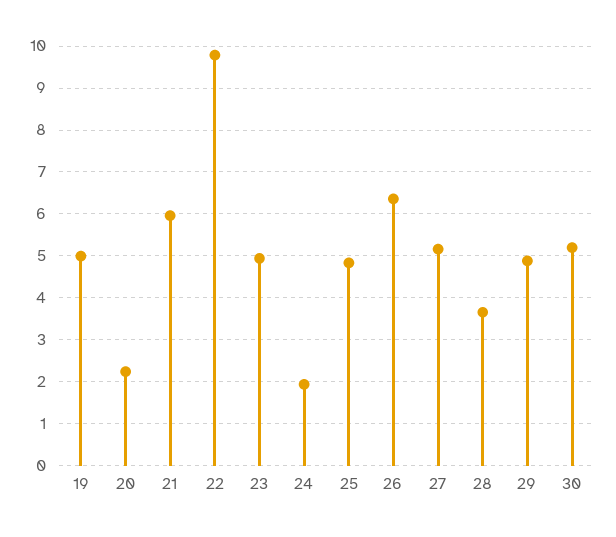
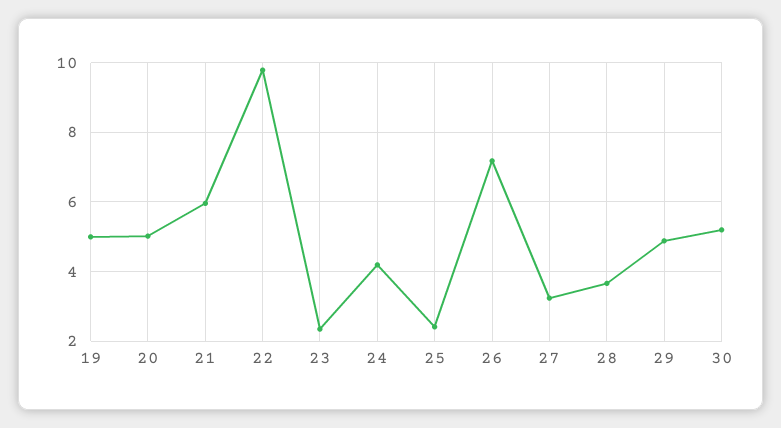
20: 2.2 -> 5
23: 5 -> 2.4
24: 2 -> 4.2
25: 4.8 -> 2.4
26: 6.4 -> 7.2
27: 5.2 -> 3.2

